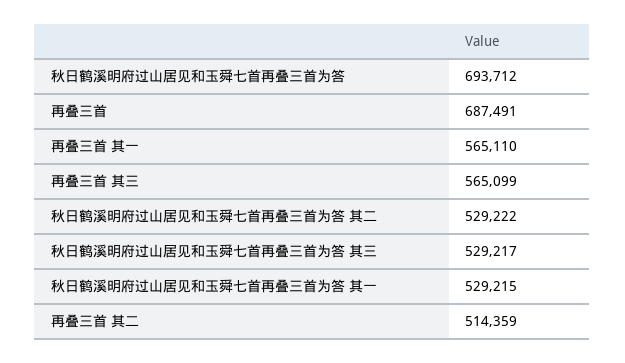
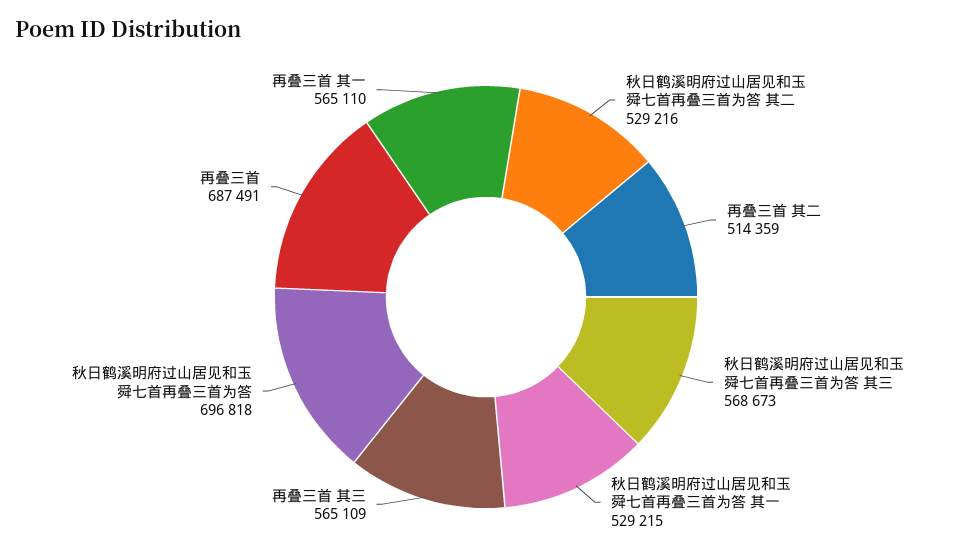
秋日鹤溪明府过山居见和玉舜七首再叠三首为答: 693712 -> 696818
再叠三首 其三: 565099 -> 565109
秋日鹤溪明府过山居见和玉舜七首再叠三首为答 其二: 529222 -> 529216
秋日鹤溪明府过山居见和玉舜七首再叠三首为答 其三: 529217 -> 568673

